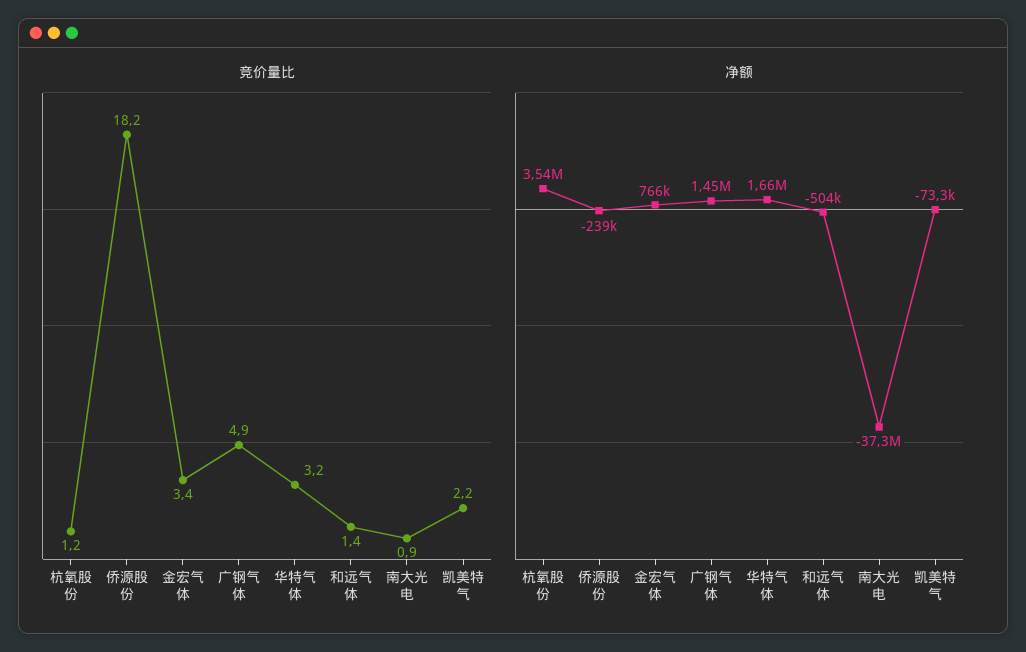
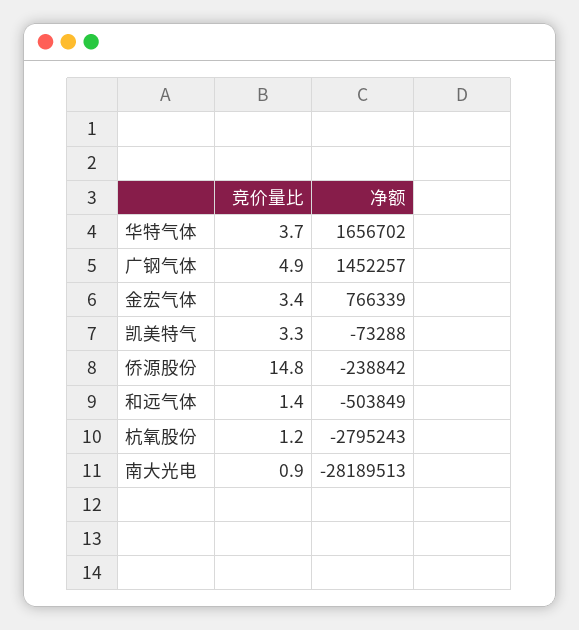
竞价量比, 侨源股份: 18.2 -> 14.8
竞价量比, 华特气体: 3.2 -> 3.7
竞价量比, 凯美特气: 2.2 -> 3.3
净额, 杭氧股份: 3540000 -> -2795243
净额, 南大光电: -37300000 -> -28189513

